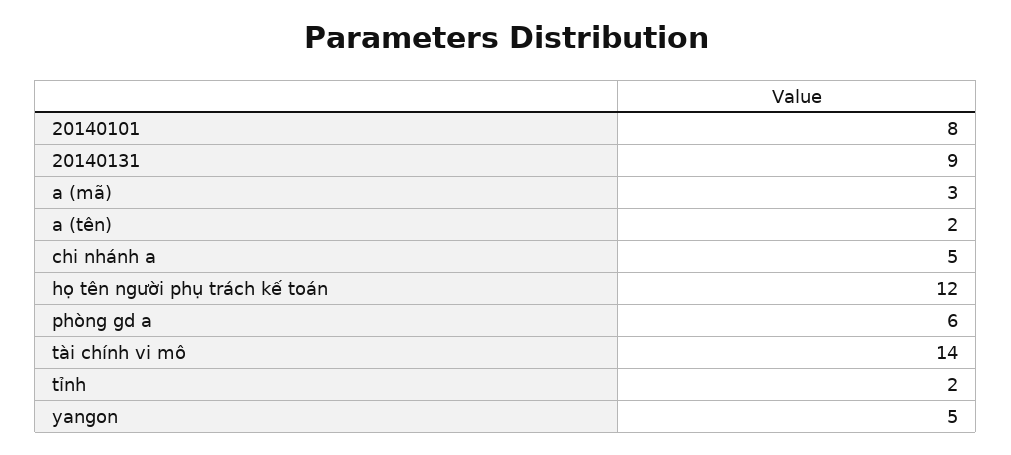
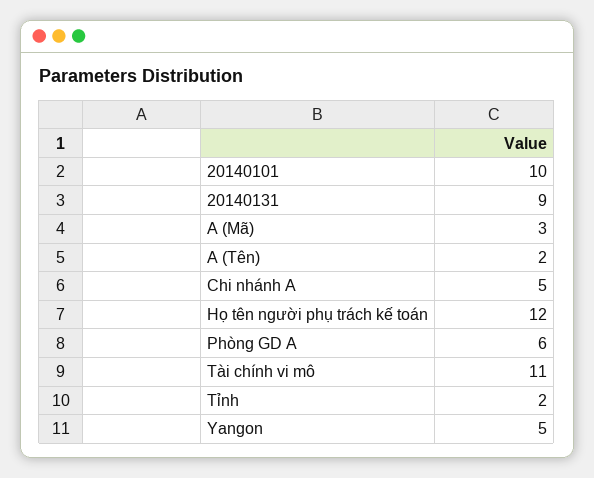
20140101: 8 -> 10
tài chính vi mô: 14 -> 11

